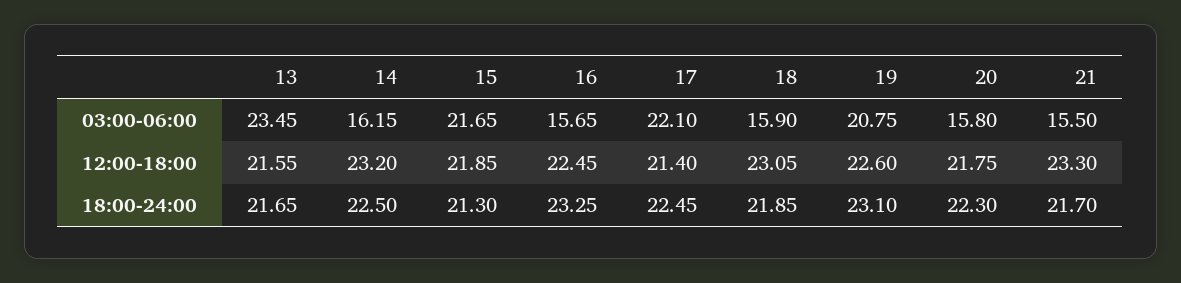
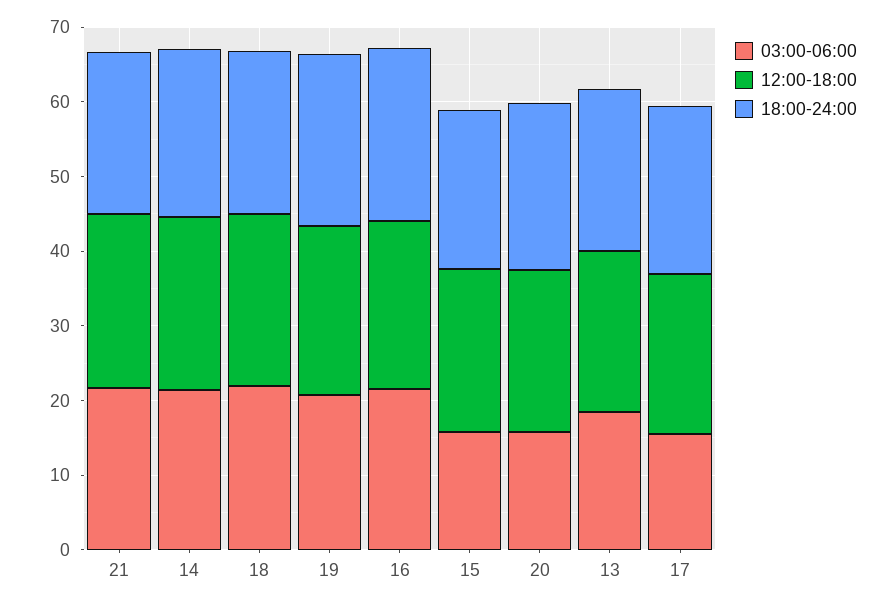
03:00-06:00, 13: 23.45 -> 18
03:00-06:00, 14: 16.15 -> 22
03:00-06:00, 15: 21.65 -> 16
03:00-06:00, 16: 15.65 -> 22
03:00-06:00, 17: 22.1 -> 16
03:00-06:00, 18: 15.9 -> 22
03:00-06:00, 21: 15.5 -> 22

